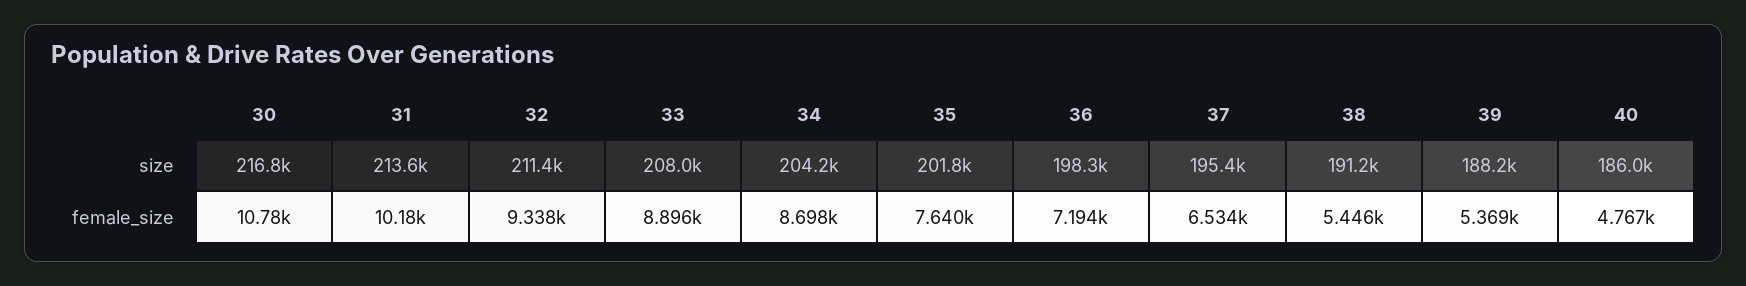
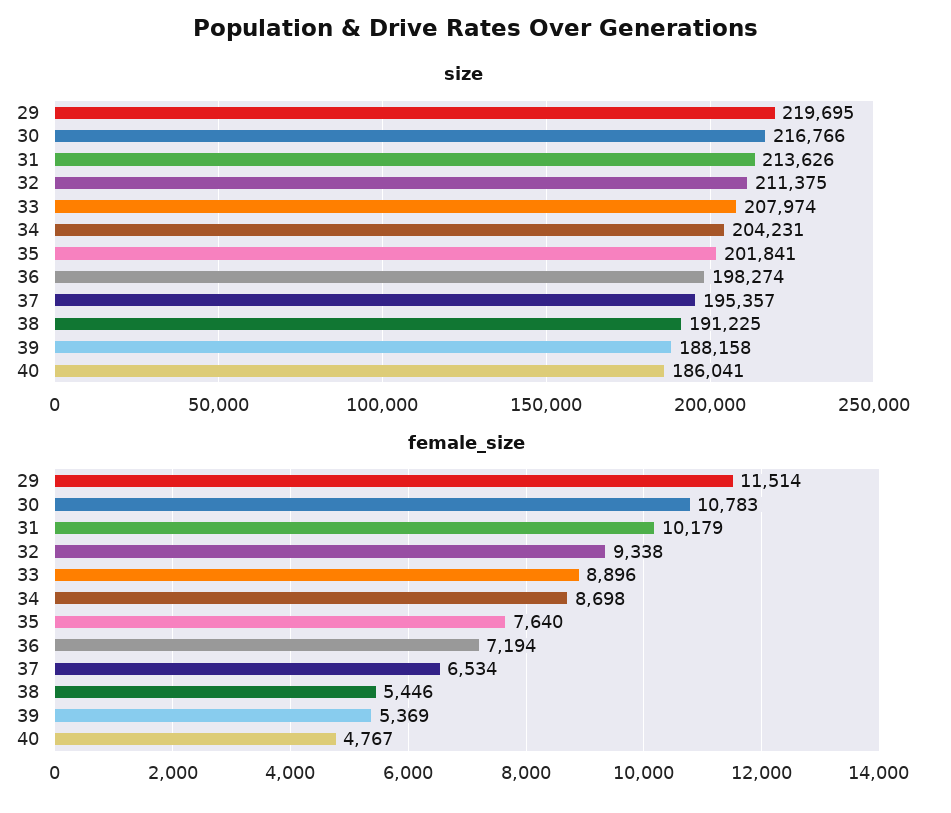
size, 29: none -> 219695
female_size, 29: none -> 11514

